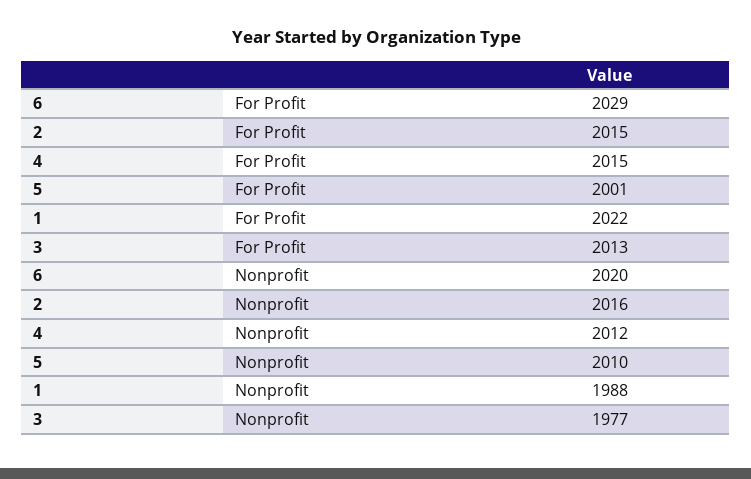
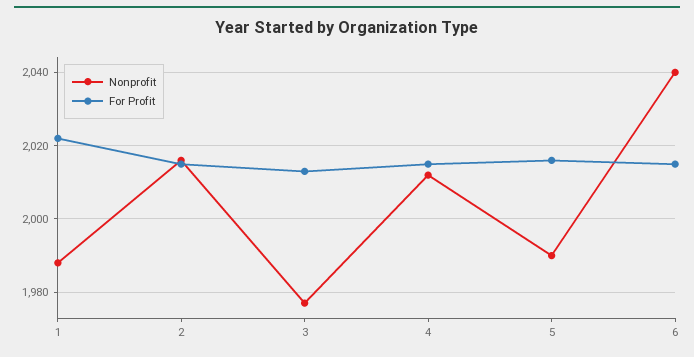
For Profit, 6: 2029 -> 2015
For Profit, 5: 2001 -> 2015
Nonprofit, 6: 2020 -> 2040
Nonprofit, 5: 2010 -> 1990

